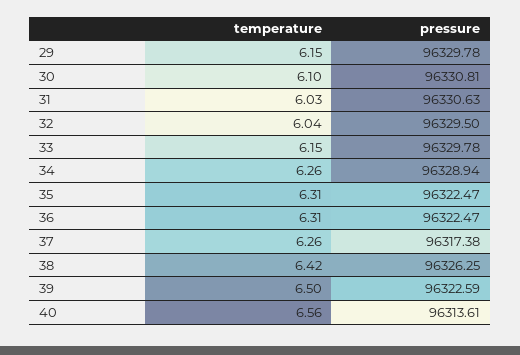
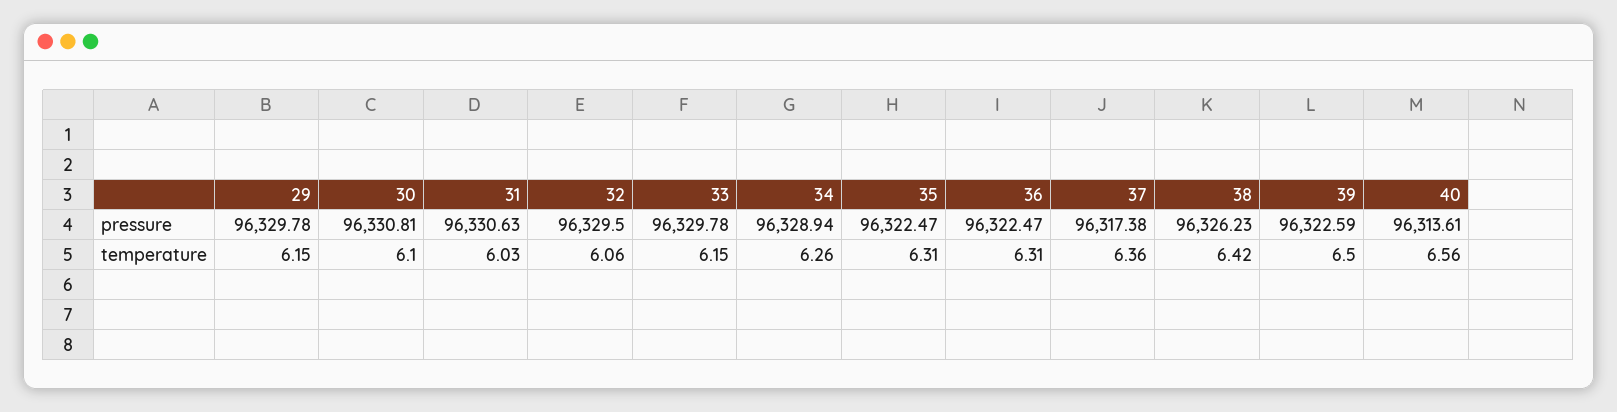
temperature, 32: 6.04 -> 6.06
temperature, 37: 6.26 -> 6.36
pressure, 38: 96326.25 -> 96326.23

